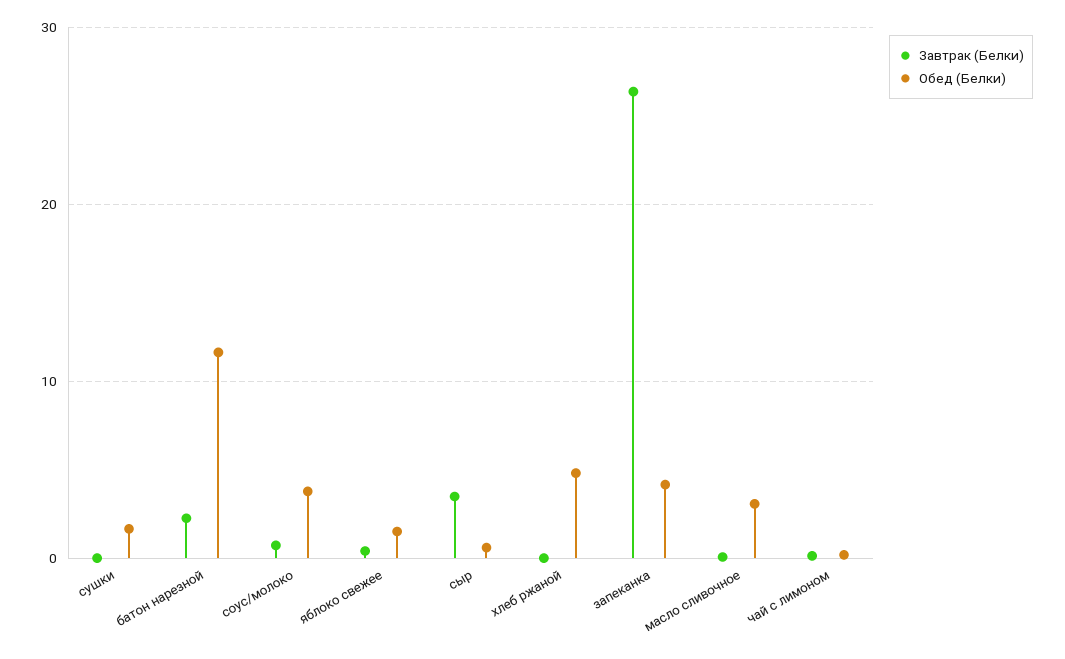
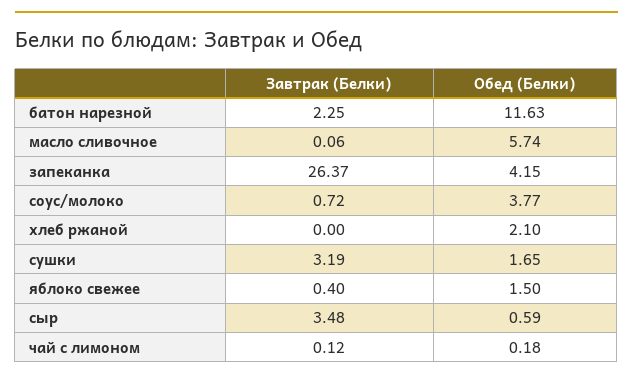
Завтрак (Белки), сушки: 0 -> 3.19
Обед (Белки), хлеб ржаной: 5 -> 2.1
Обед (Белки), масло сливочное: 3 -> 5.74

